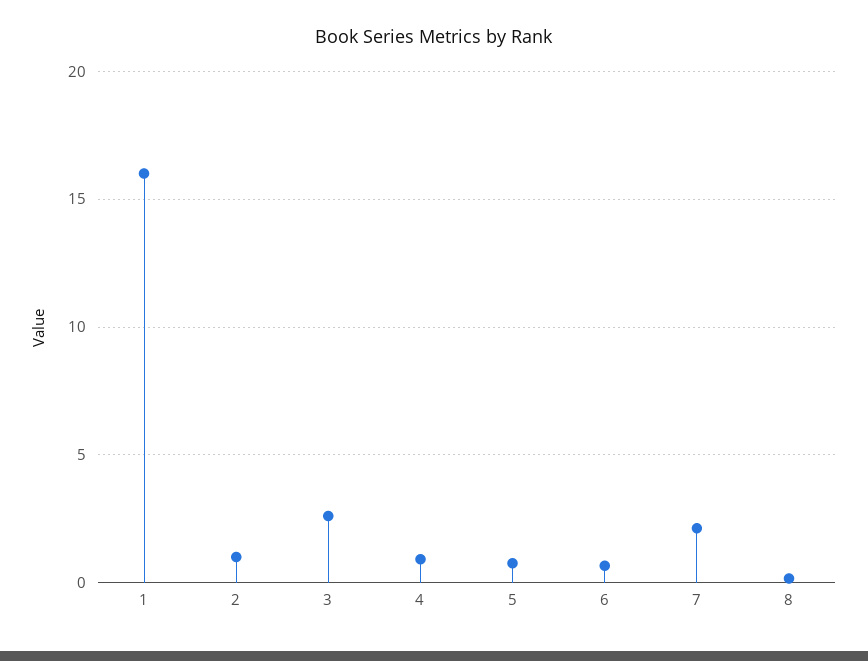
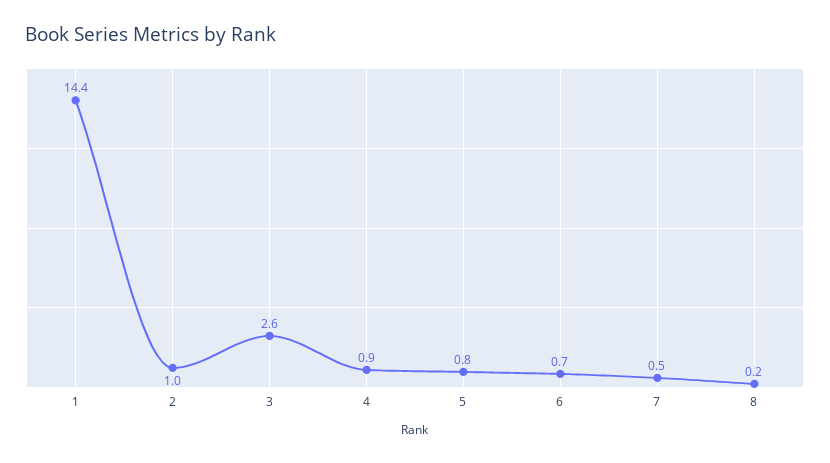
1: 16 -> 14.4
7: 2 -> 0.5

